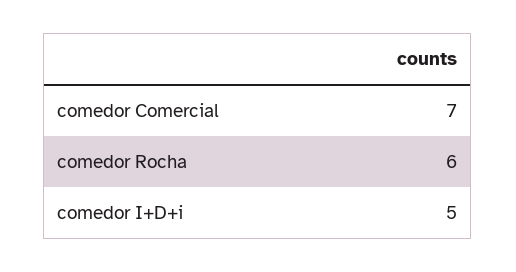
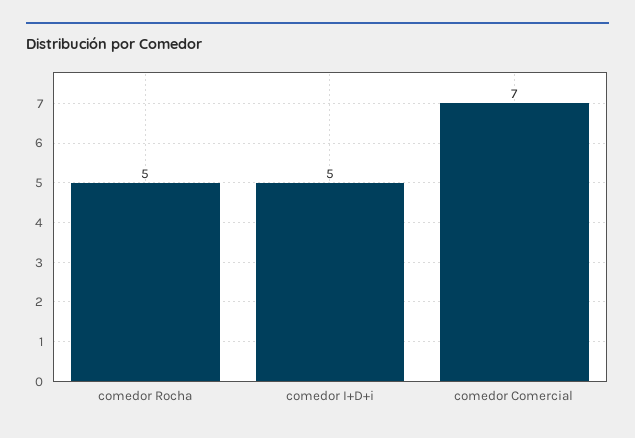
comedor Rocha: 6 -> 5

